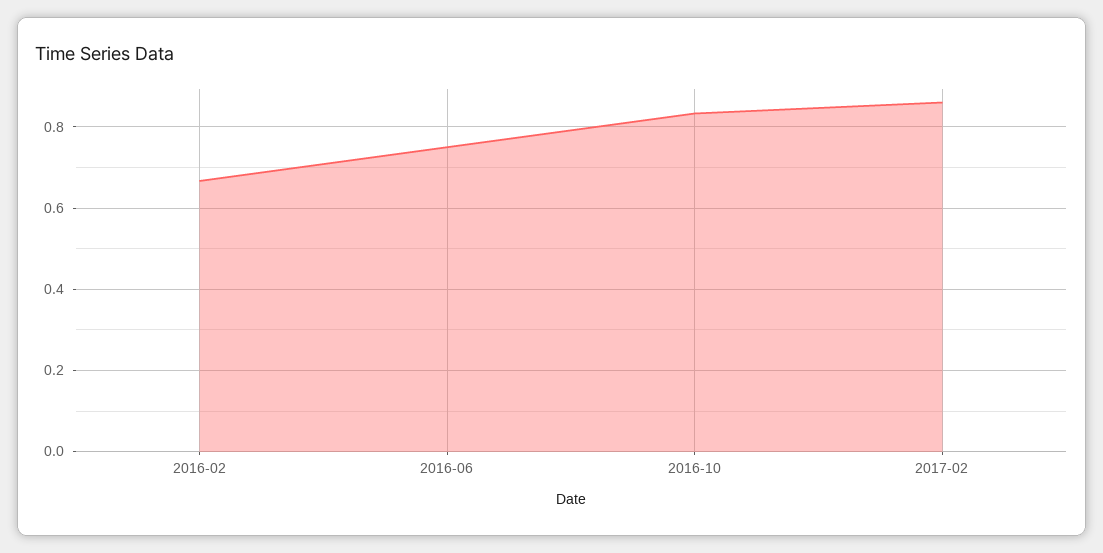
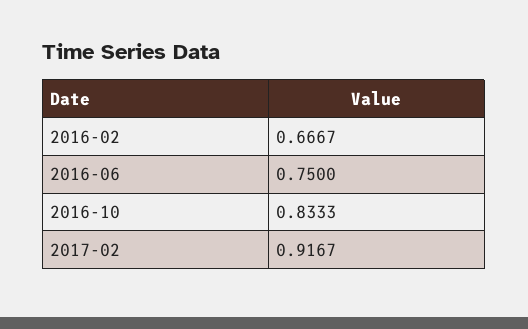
2017-02: 0.86 -> 0.9167

